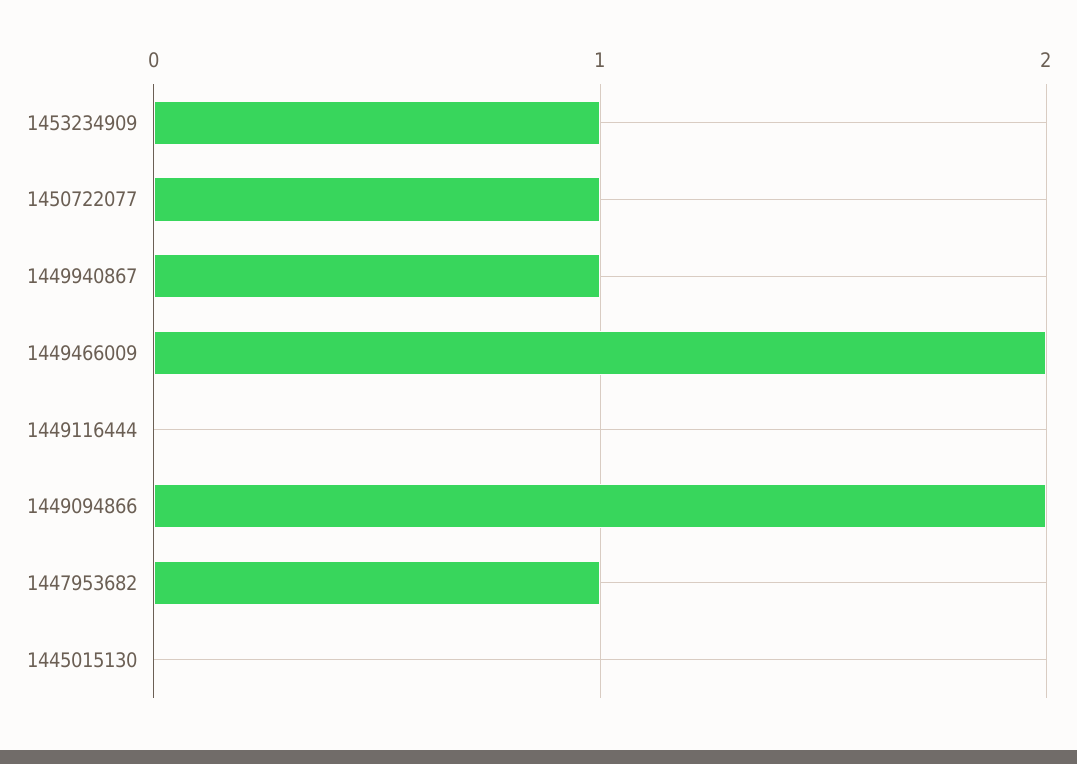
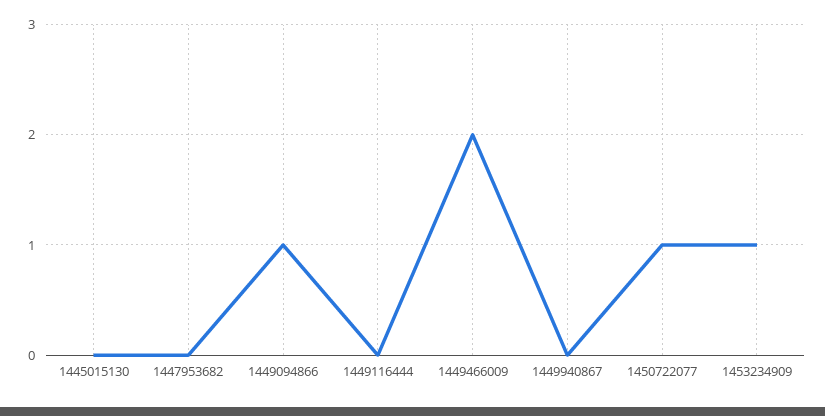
1449940867: 1 -> 0
1449094866: 2 -> 1
1447953682: 1 -> 0

